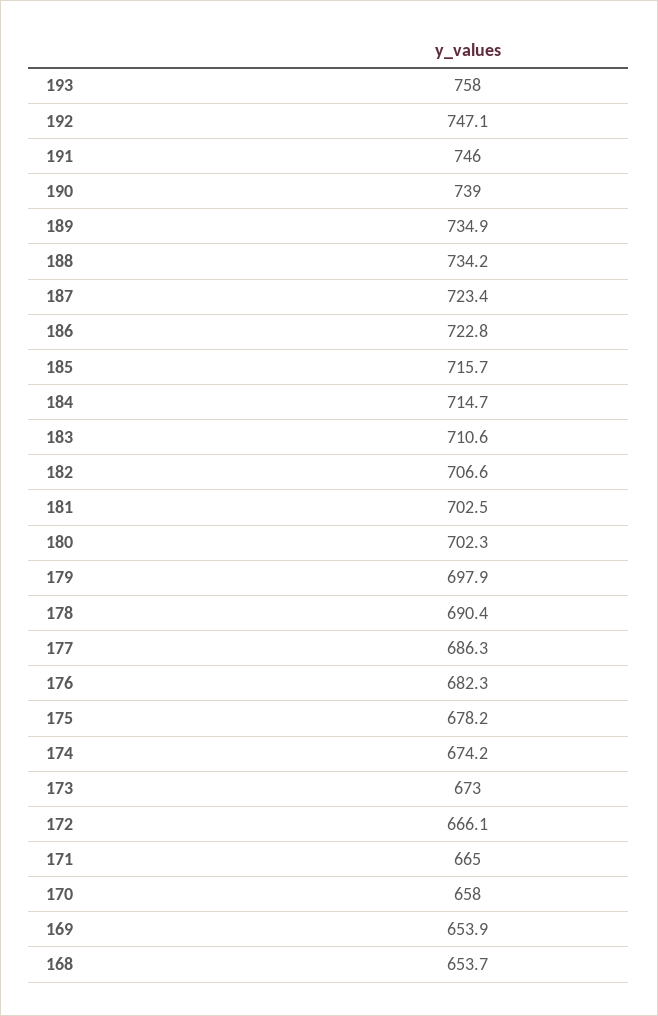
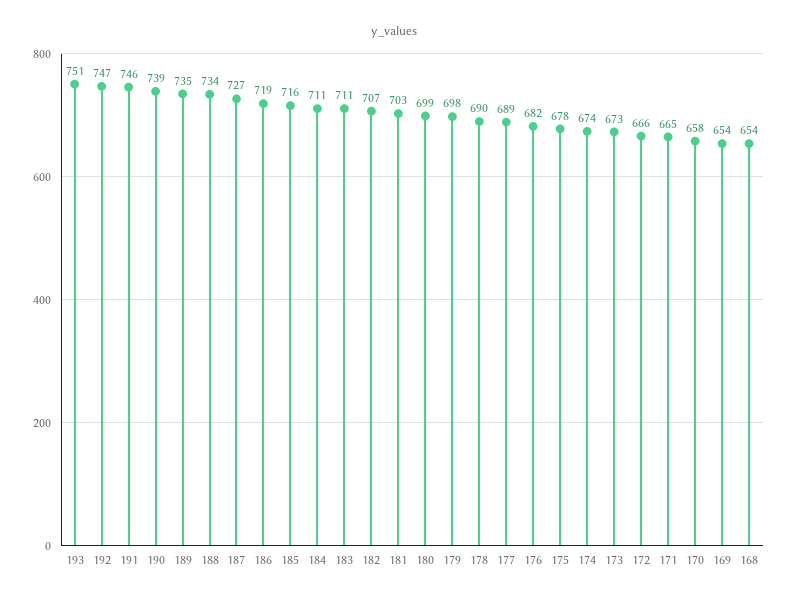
193: 758 -> 751
187: 723.4 -> 727
186: 722.8 -> 719
184: 714.7 -> 711
180: 702.3 -> 699
177: 686.3 -> 689

